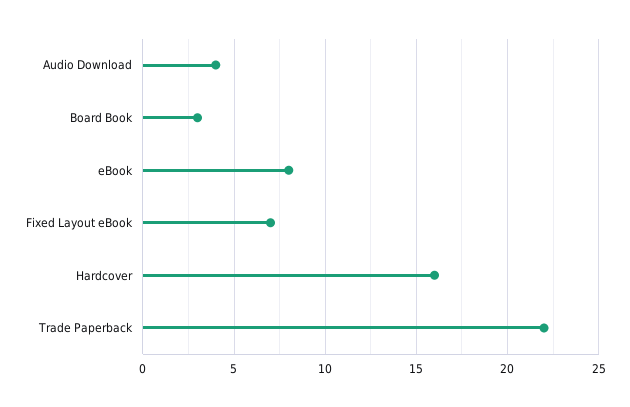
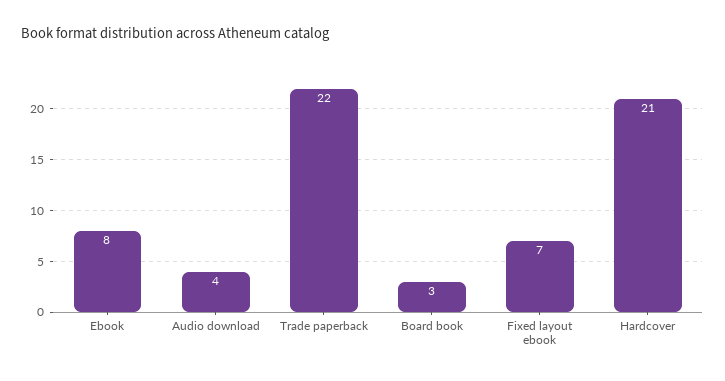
Hardcover: 16 -> 21

